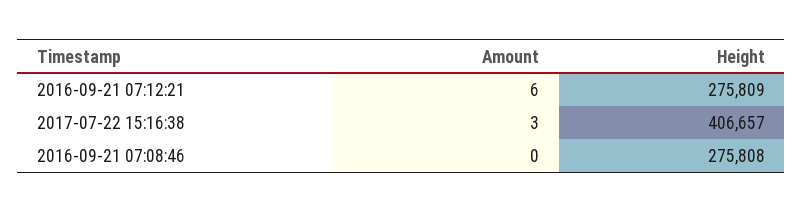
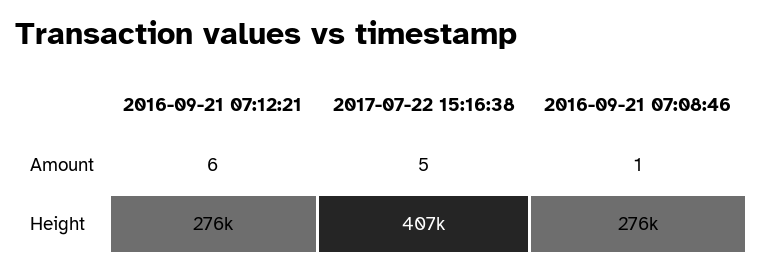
Amount, 2017-07-22 15:16:38: 3 -> 5
Amount, 2016-09-21 07:08:46: 0 -> 1

